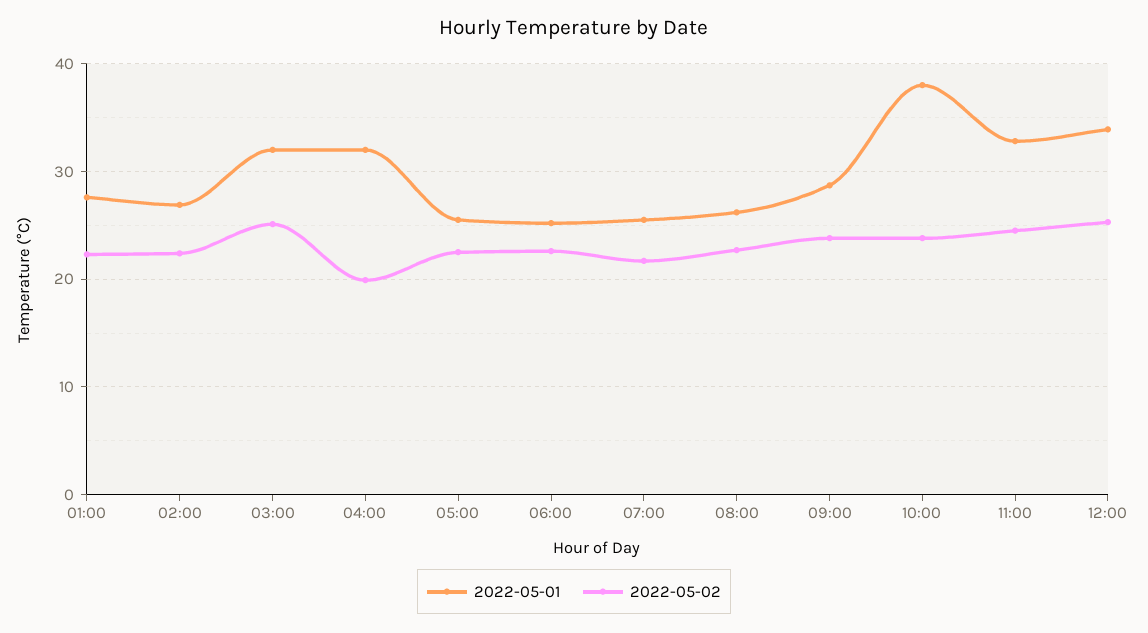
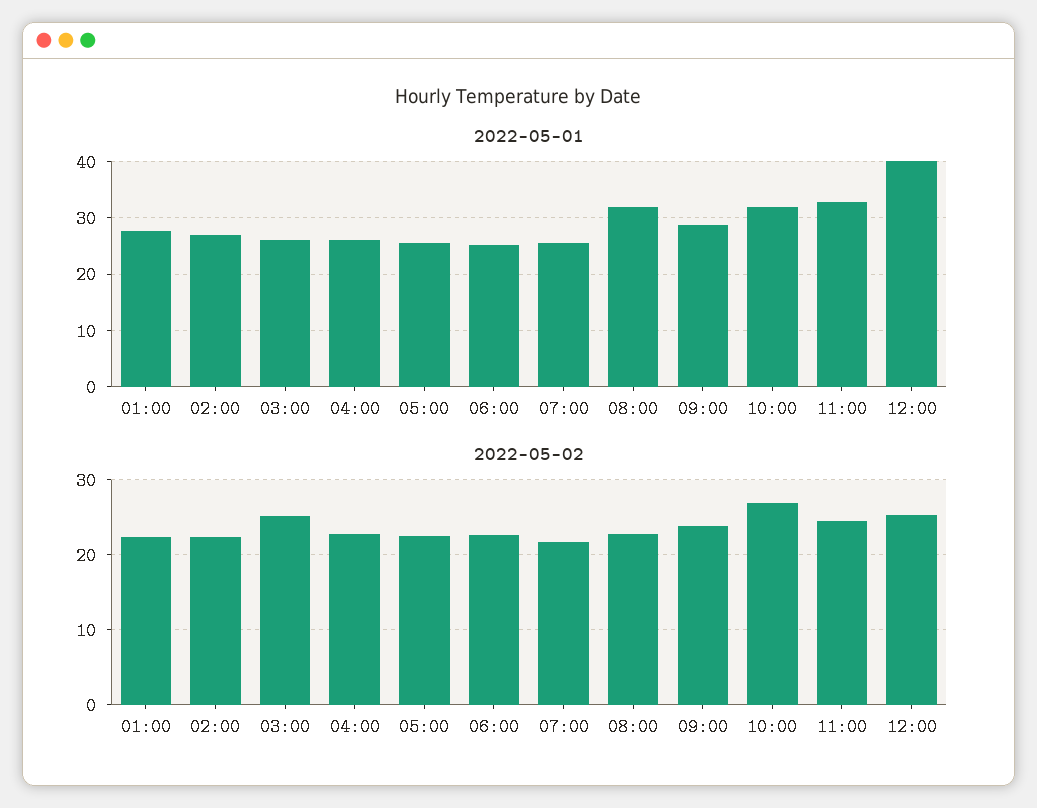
2022-05-01, 03:00: 32 -> 26
2022-05-01, 04:00: 32 -> 26
2022-05-02, 04:00: 20 -> 23
2022-05-01, 08:00: 26 -> 32
2022-05-01, 10:00: 38 -> 32
2022-05-02, 10:00: 24 -> 27
2022-05-01, 12:00: 34 -> 40

